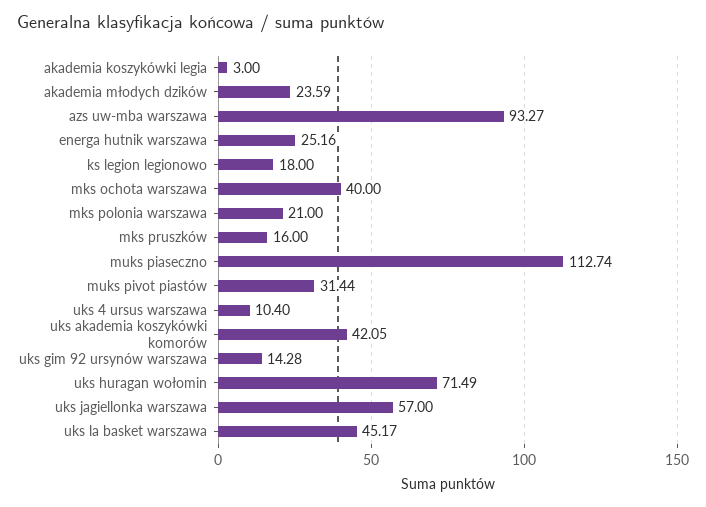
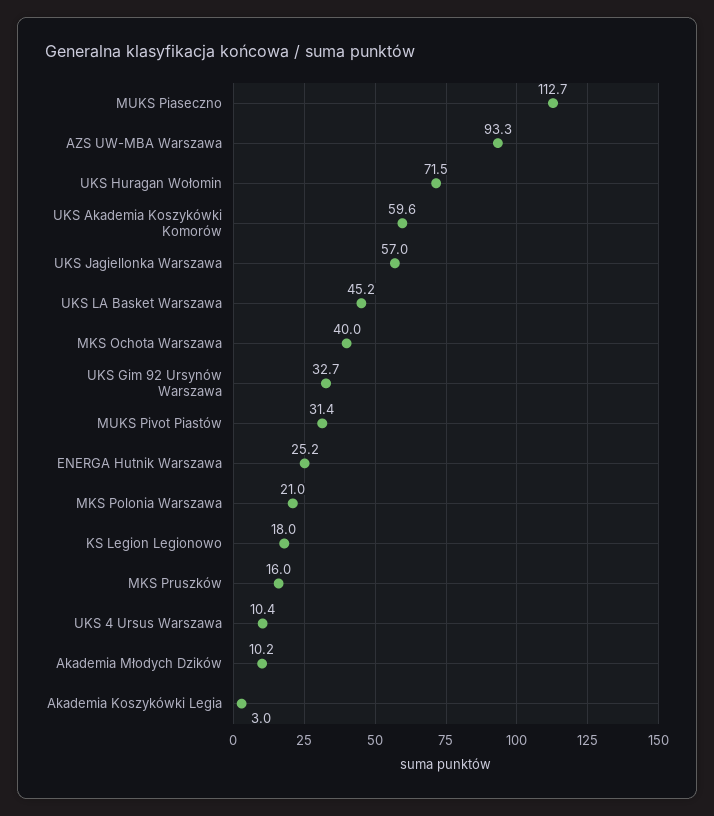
akademia młodych dzików: 23.59 -> 10.2
uks akademia koszykówki komorów: 42.05 -> 59.6
uks gim 92 ursynów warszawa: 14.28 -> 32.7

